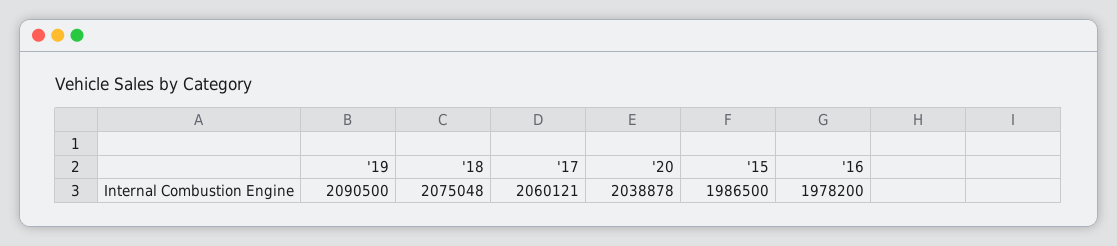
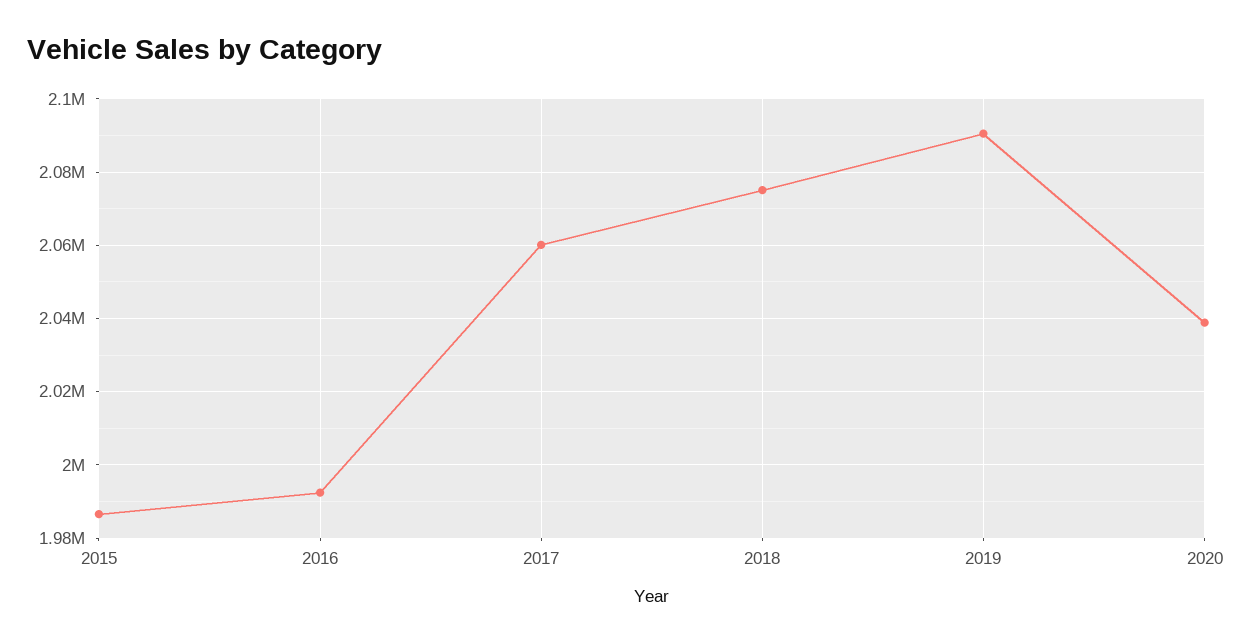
'16: 1978200 -> 1992000

